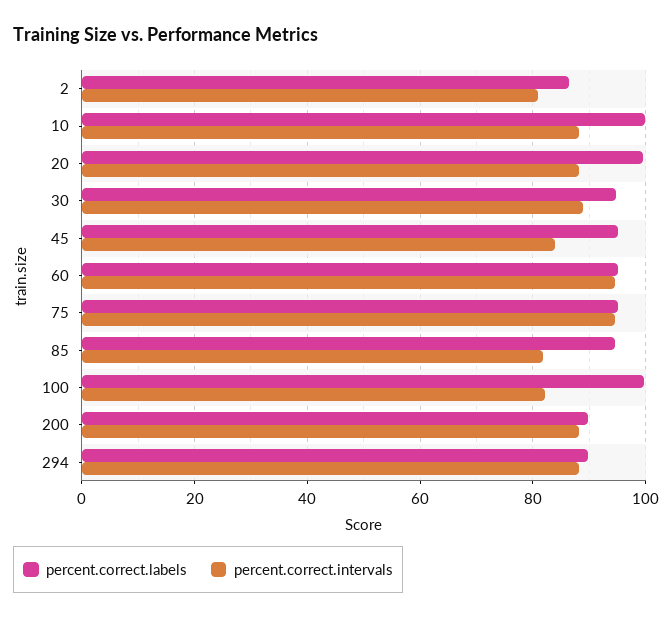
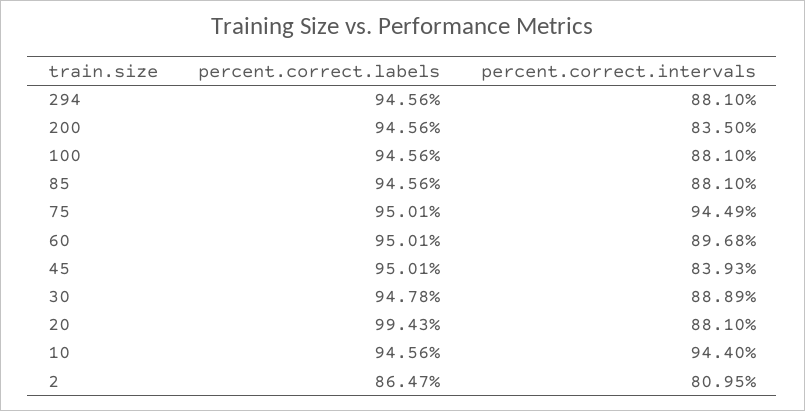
percent.correct.labels, 10: 100 -> 94.56
percent.correct.intervals, 10: 88 -> 94.4
percent.correct.intervals, 60: 94 -> 89.68
percent.correct.intervals, 85: 82 -> 88.1
percent.correct.labels, 100: 100 -> 94.56
percent.correct.intervals, 100: 82 -> 88.1
percent.correct.labels, 200: 90 -> 94.56
percent.correct.intervals, 200: 88 -> 83.5
percent.correct.labels, 294: 90 -> 94.56

